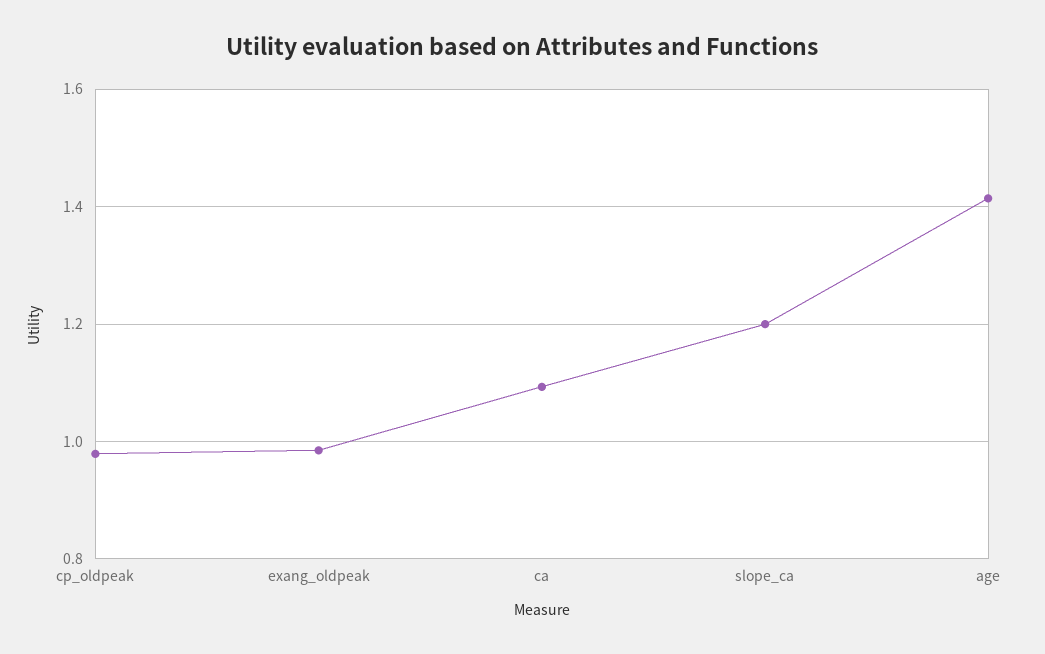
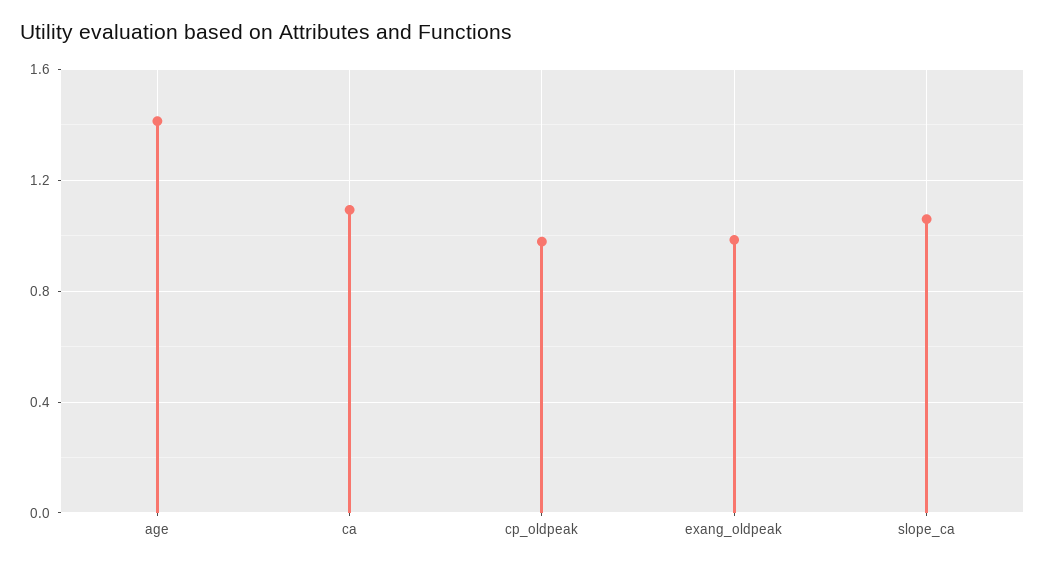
slope_ca: 1.2 -> 1.05

